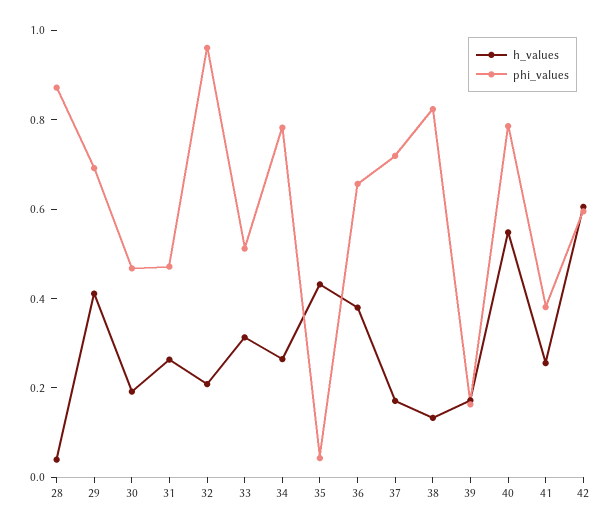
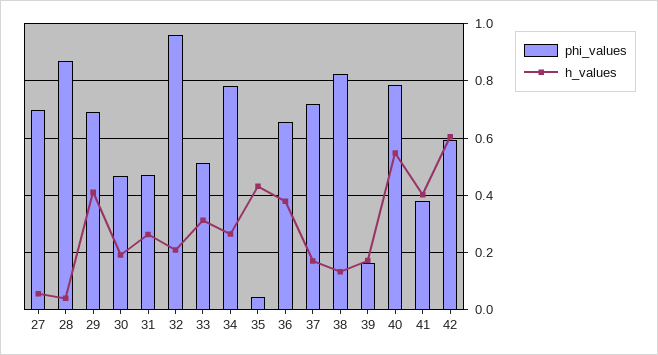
h_values, 41: 0.25 -> 0.4
phi_values, 27: none -> 0.7
h_values, 27: none -> 0.05

